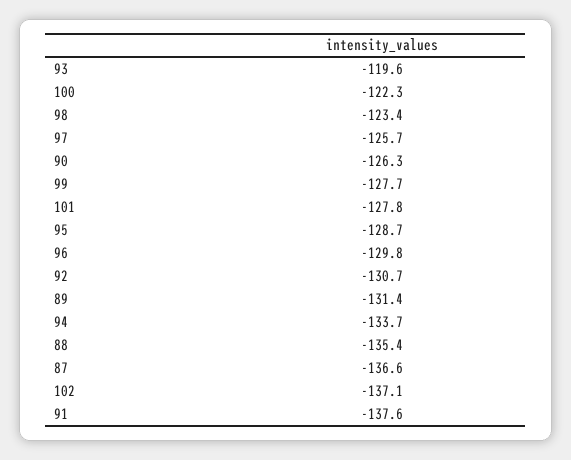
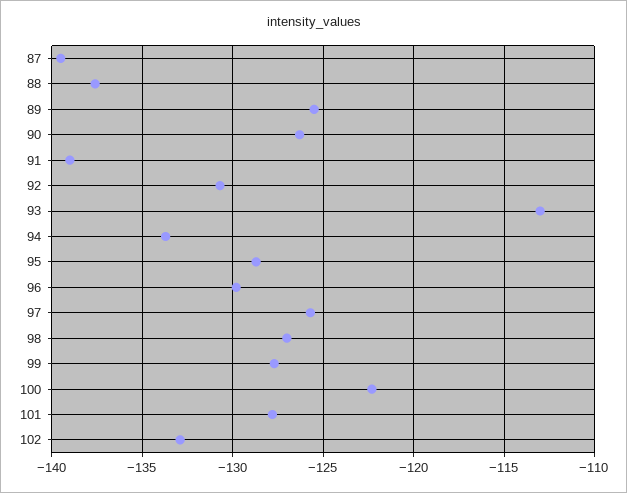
93: -119.6 -> -113
98: -123.4 -> -127
89: -131.4 -> -125.5
88: -135.4 -> -137.5
87: -136.6 -> -139.5
102: -137.1 -> -133
91: -137.6 -> -139

